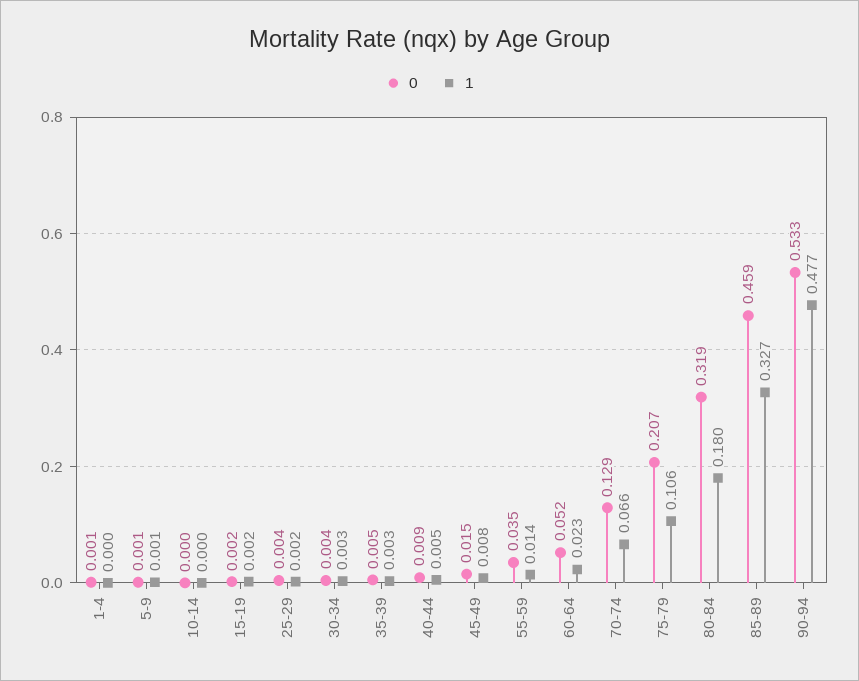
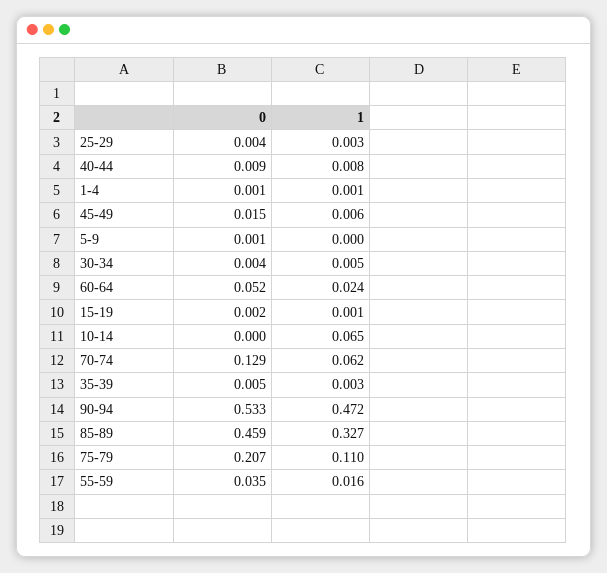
1, 1-4: 0 -> 0.001
1, 5-9: 0.001 -> 0
1, 10-14: 0 -> 0.065
1, 15-19: 0.002 -> 0.001
1, 25-29: 0.002 -> 0.003
1, 30-34: 0.003 -> 0.005
1, 40-44: 0.005 -> 0.008
1, 45-49: 0.008 -> 0.006
1, 55-59: 0.014 -> 0.016
1, 60-64: 0.023 -> 0.024
1, 70-74: 0.066 -> 0.062
1, 75-79: 0.106 -> 0.11
0, 80-84: 0.319 -> none
1, 80-84: 0.18 -> none
1, 90-94: 0.477 -> 0.472

